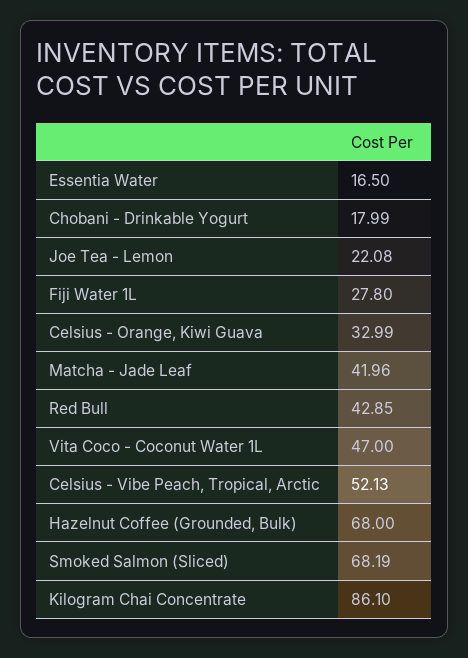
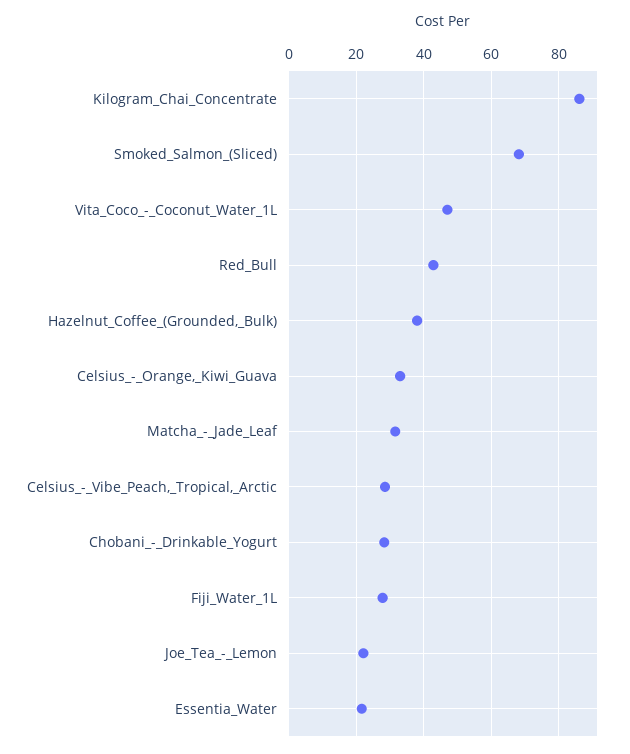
Essentia Water: 16.5 -> 22
Chobani - Drinkable Yogurt: 17.99 -> 28
Matcha - Jade Leaf: 41.96 -> 32
Celsius - Vibe Peach, Tropical, Arctic: 52.13 -> 28
Hazelnut Coffee (Grounded, Bulk): 68 -> 38

